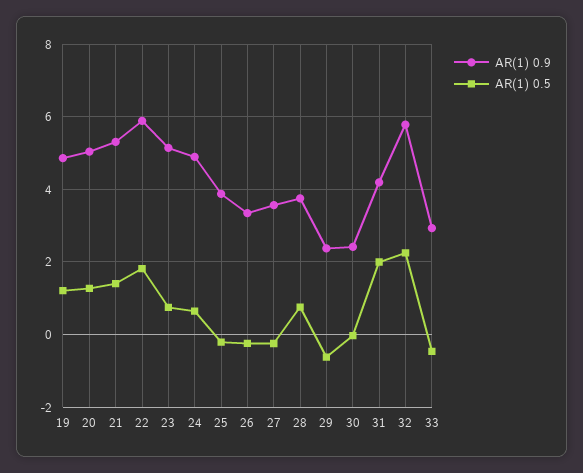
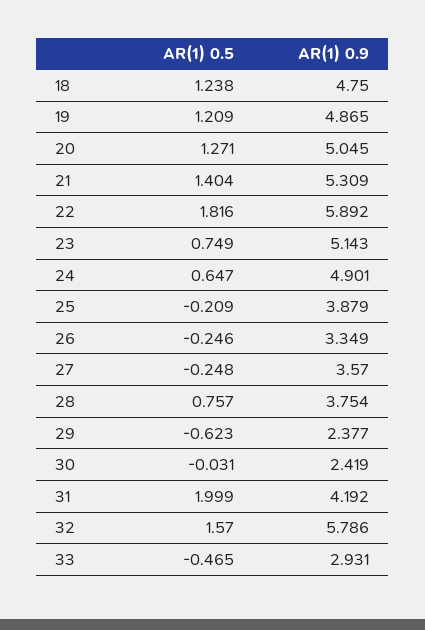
AR(1) 0.5, 32: 2.2 -> 1.57
AR(1) 0.5, 18: none -> 1.238
AR(1) 0.9, 18: none -> 4.75

